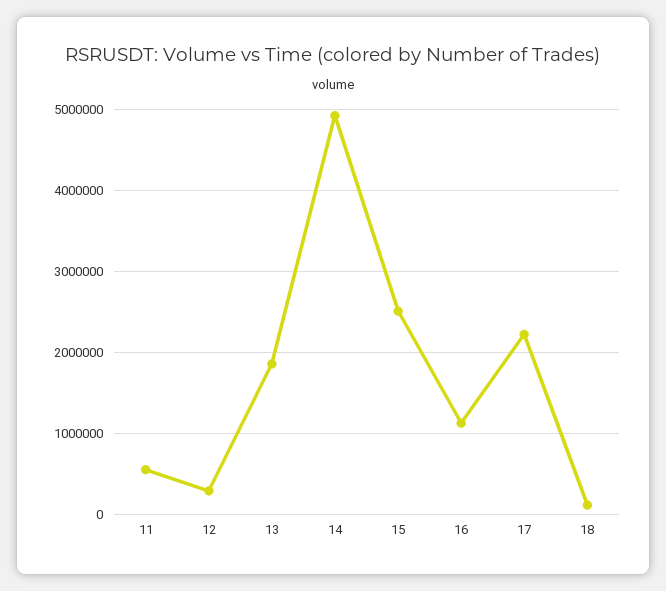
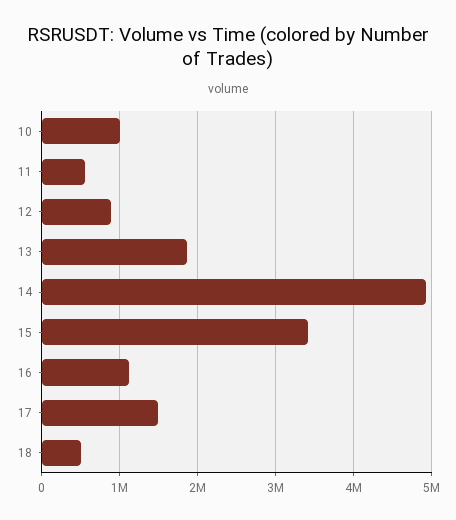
12: 300000 -> 900000
15: 2500000 -> 3400000
17: 2200000 -> 1500000
18: 100000 -> 500000
10: none -> 1000000

